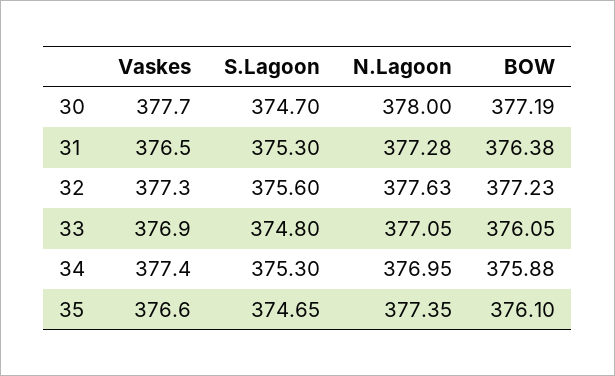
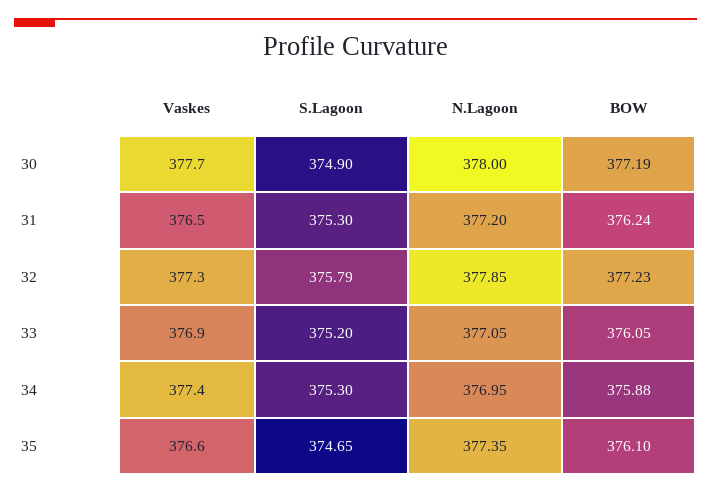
S.Lagoon, 30: 374.7 -> 374.9
N.Lagoon, 31: 377.28 -> 377.2
BOW, 31: 376.38 -> 376.24
S.Lagoon, 32: 375.6 -> 375.79
N.Lagoon, 32: 377.63 -> 377.85
S.Lagoon, 33: 374.8 -> 375.2

